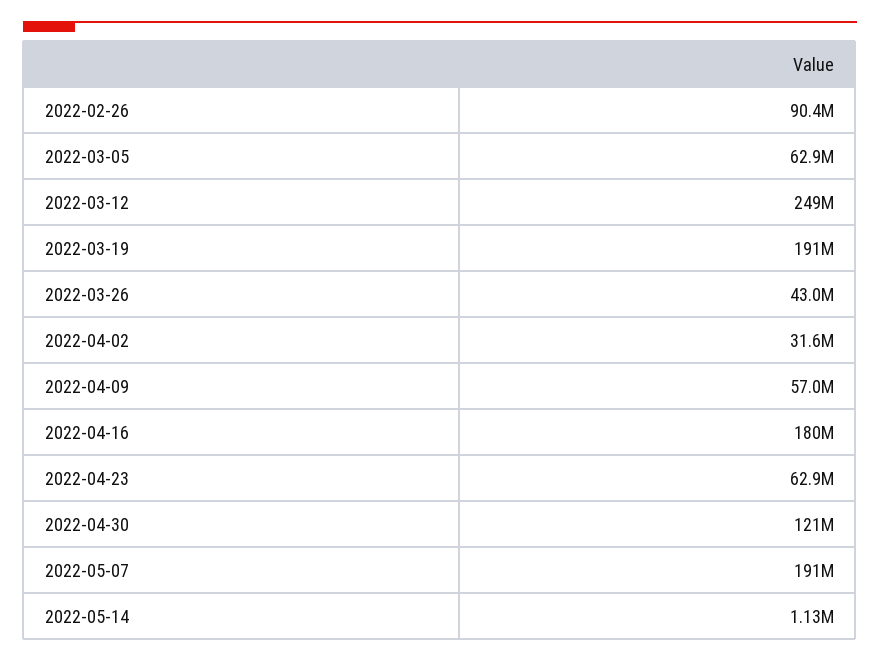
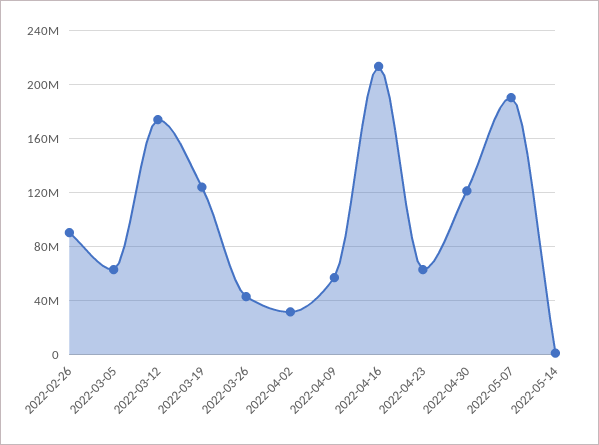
2022-03-12: 249000000 -> 175000000
2022-03-19: 191000000 -> 125000000
2022-04-16: 180000000 -> 215000000

